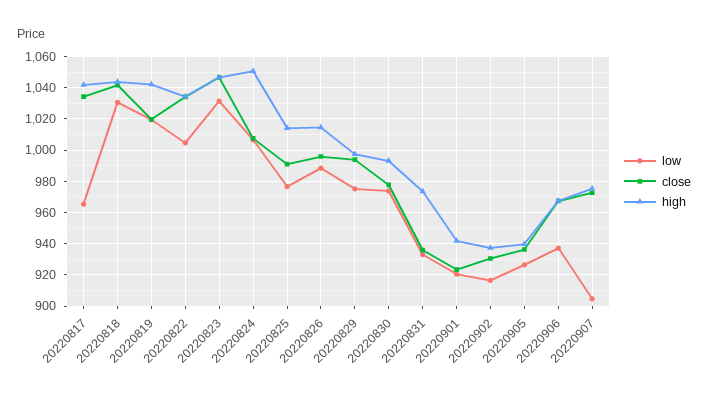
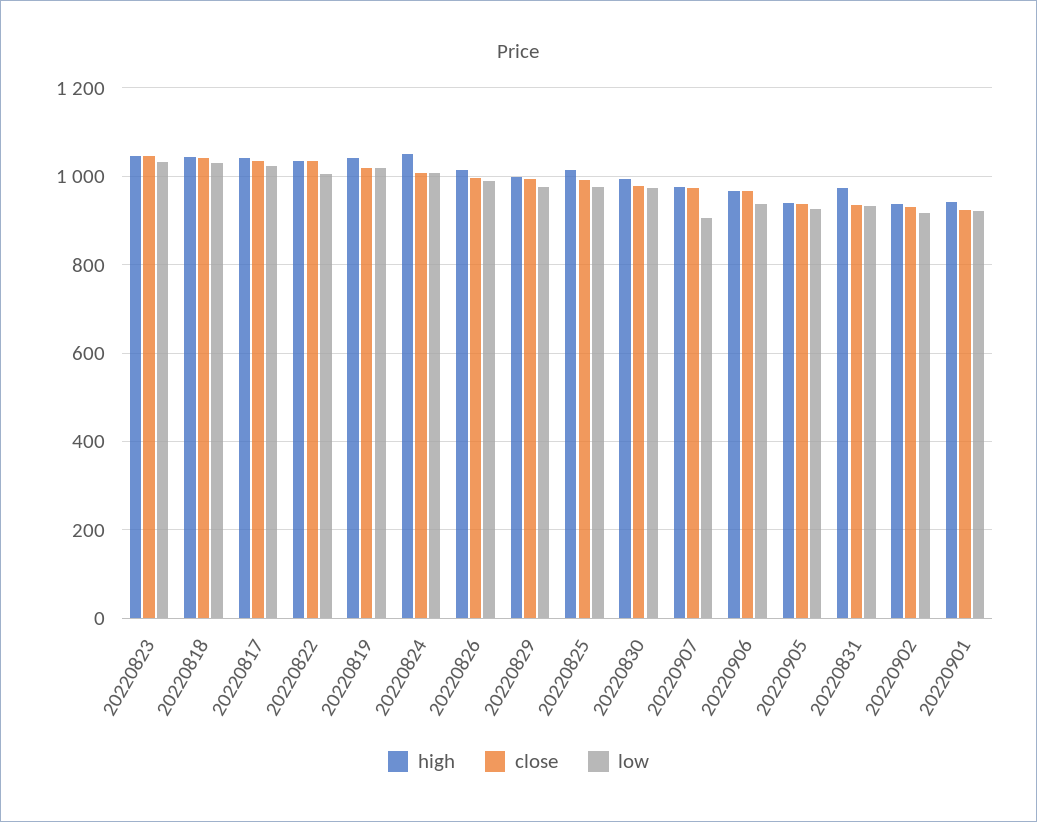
low, 20220817: 965 -> 1020

